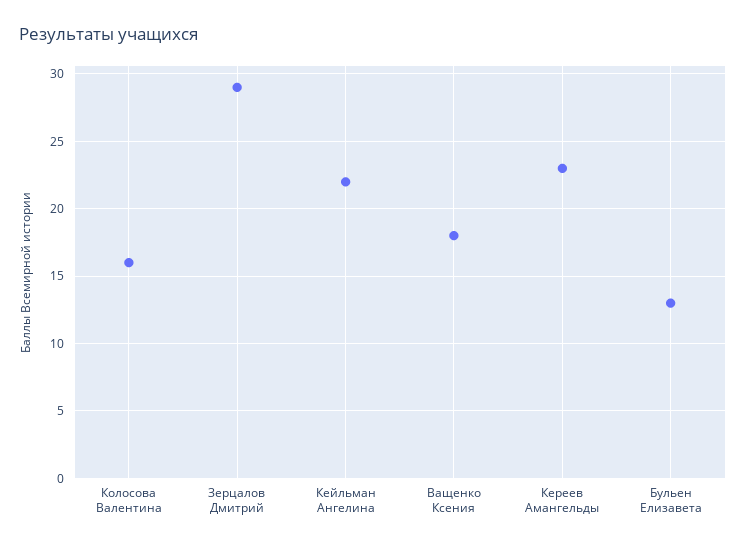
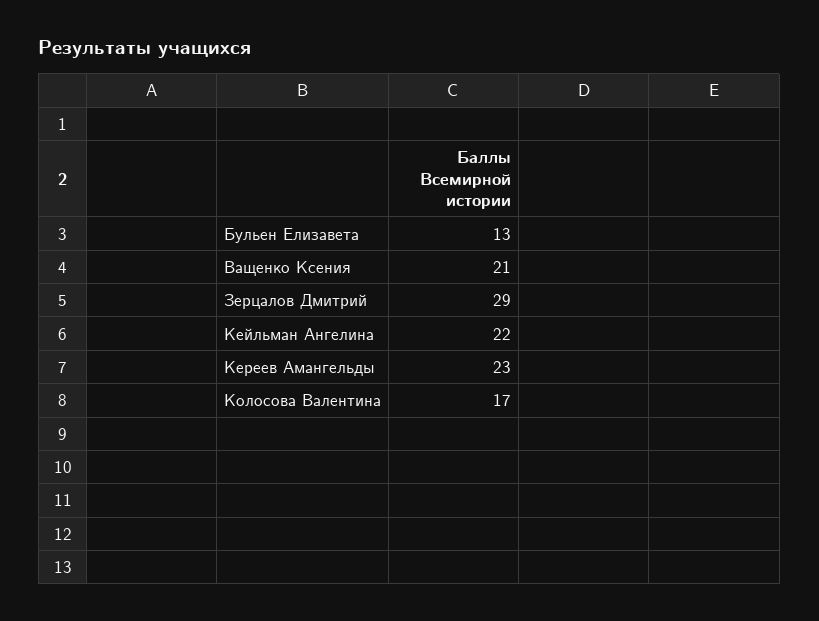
Колосова Валентина: 16 -> 17
Ващенко Ксения: 18 -> 21

